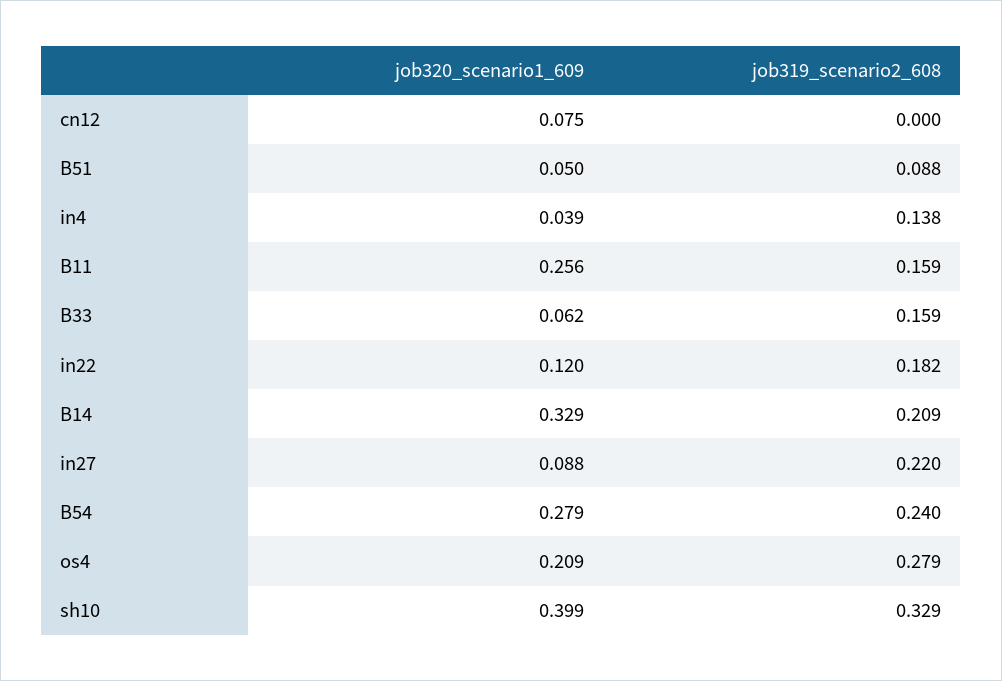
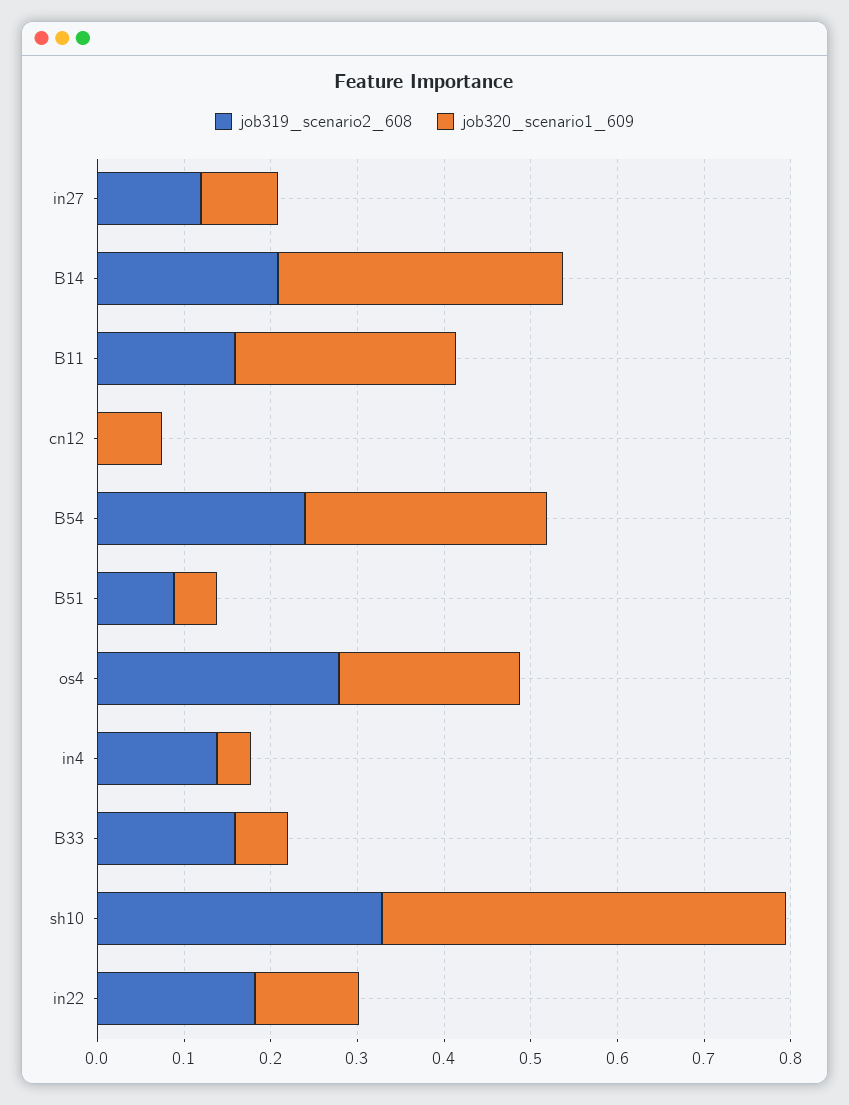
job319_scenario2_608, in27: 0.22 -> 0.12
job320_scenario1_609, sh10: 0.399 -> 0.46

